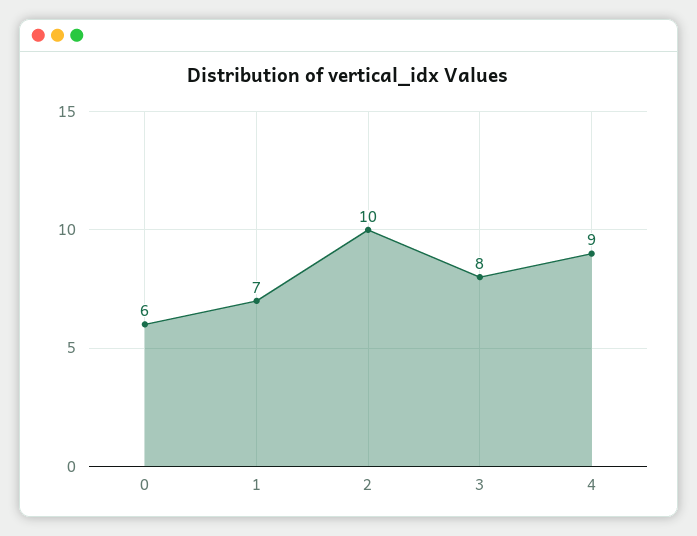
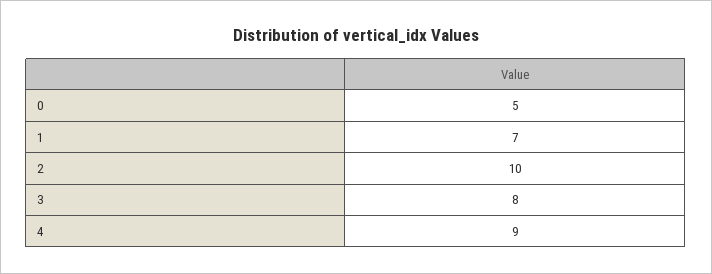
0: 6 -> 5

